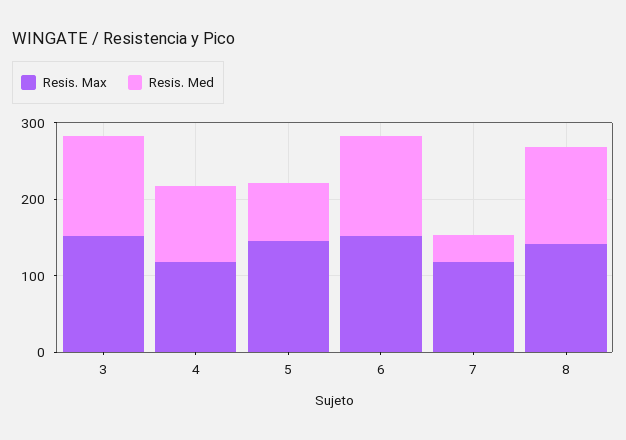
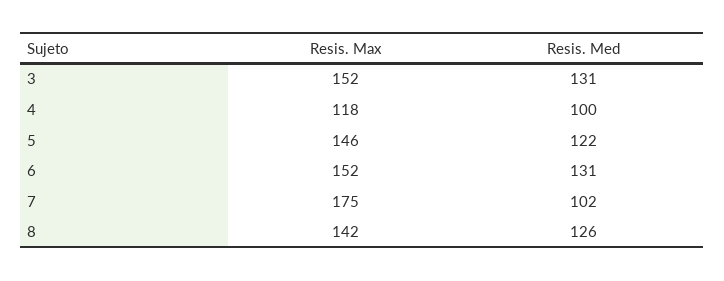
Resis. Med, 5: 80 -> 122
Resis. Max, 7: 120 -> 175
Resis. Med, 7: 40 -> 102

